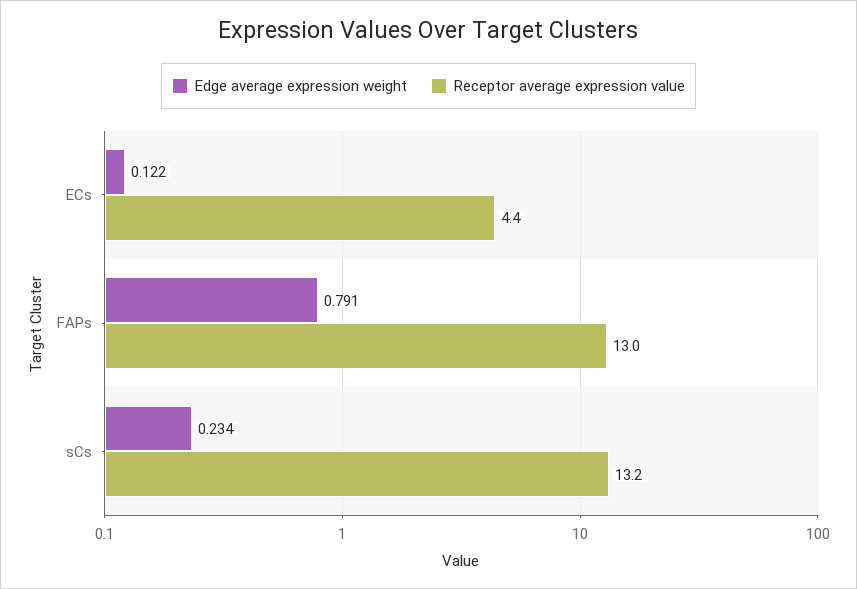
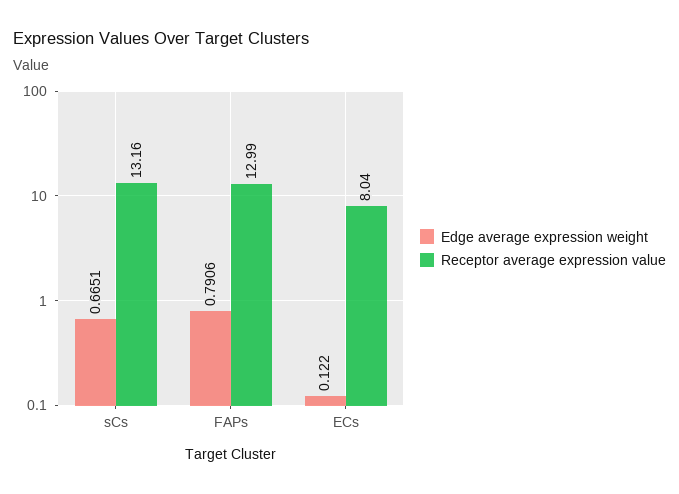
Receptor average expression value, ECs: 4.4 -> 8.04
Edge average expression weight, sCs: 0.234 -> 0.6651

